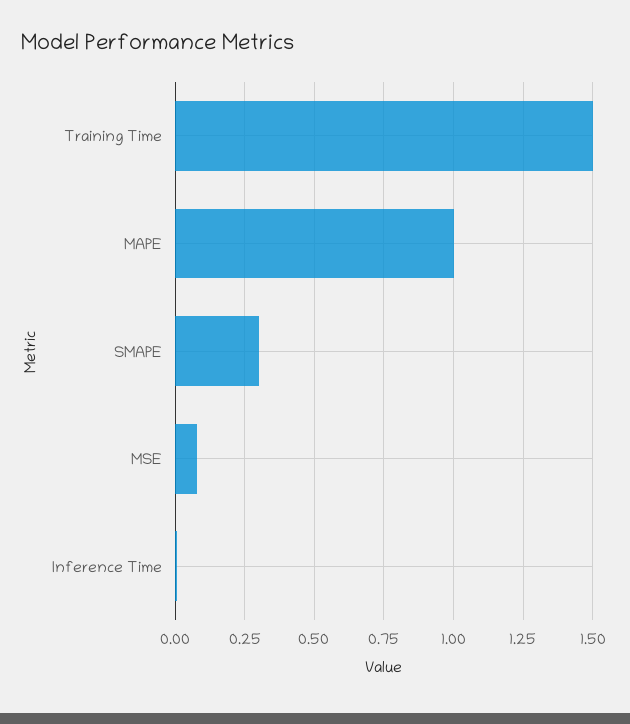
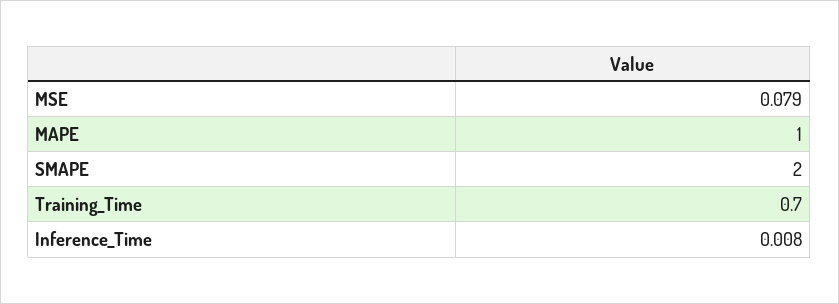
Training Time: 1.5 -> 0.7
SMAPE: 0.3 -> 2

